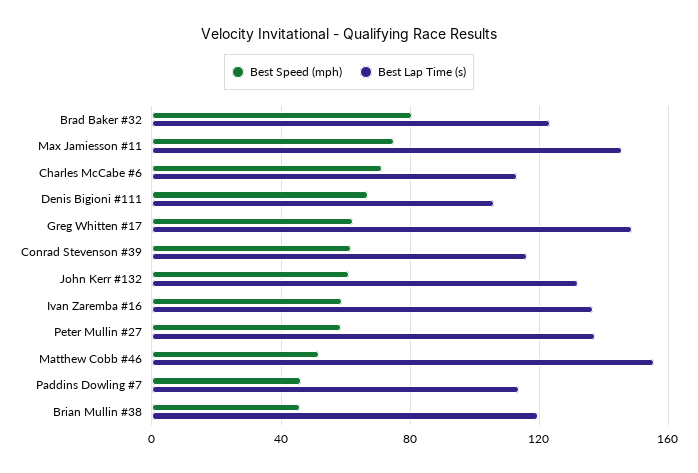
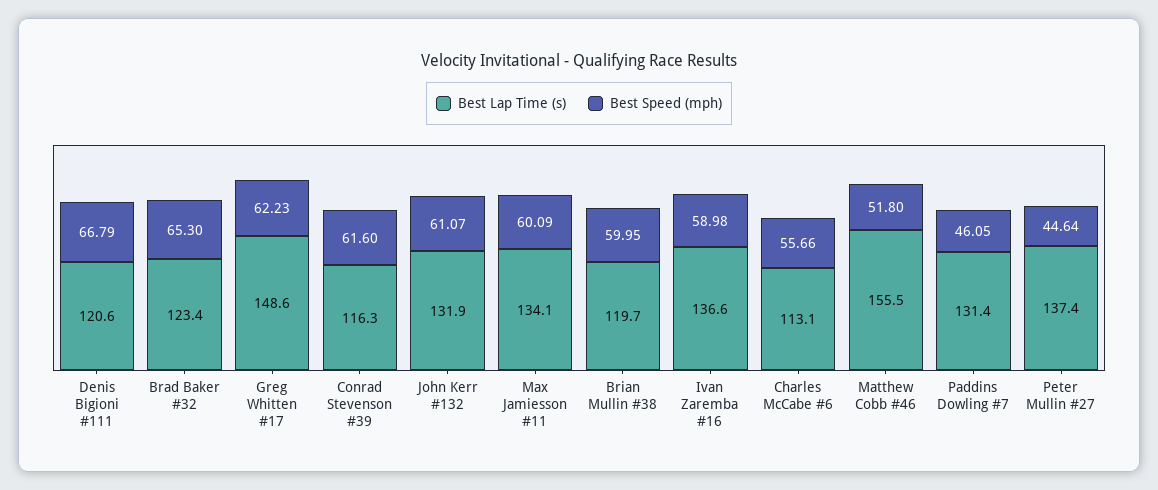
Best Speed (mph), Brad Baker #32: 80 -> 65.3
Best Speed (mph), Max Jamiesson #11: 75 -> 60.09
Best Lap Time (s), Max Jamiesson #11: 145 -> 134.1
Best Speed (mph), Charles McCabe #6: 70 -> 55.66
Best Lap Time (s), Denis Bigioni #111: 105 -> 120.6
Best Speed (mph), Peter Mullin #27: 60 -> 44.64
Best Lap Time (s), Paddins Dowling #7: 115 -> 131.4
Best Speed (mph), Brian Mullin #38: 45 -> 59.95

